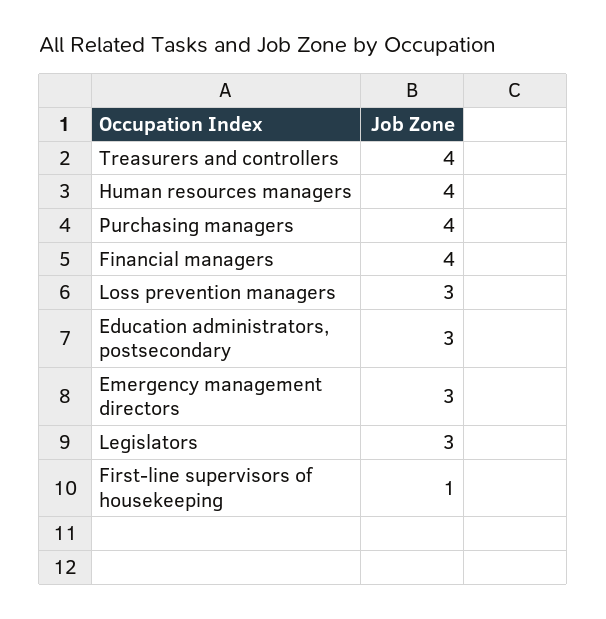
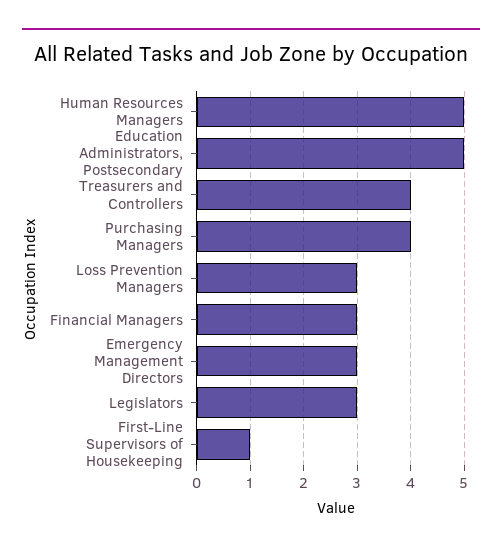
Human resources managers: 4 -> 5
Financial managers: 4 -> 3
Education administrators, postsecondary: 3 -> 5

